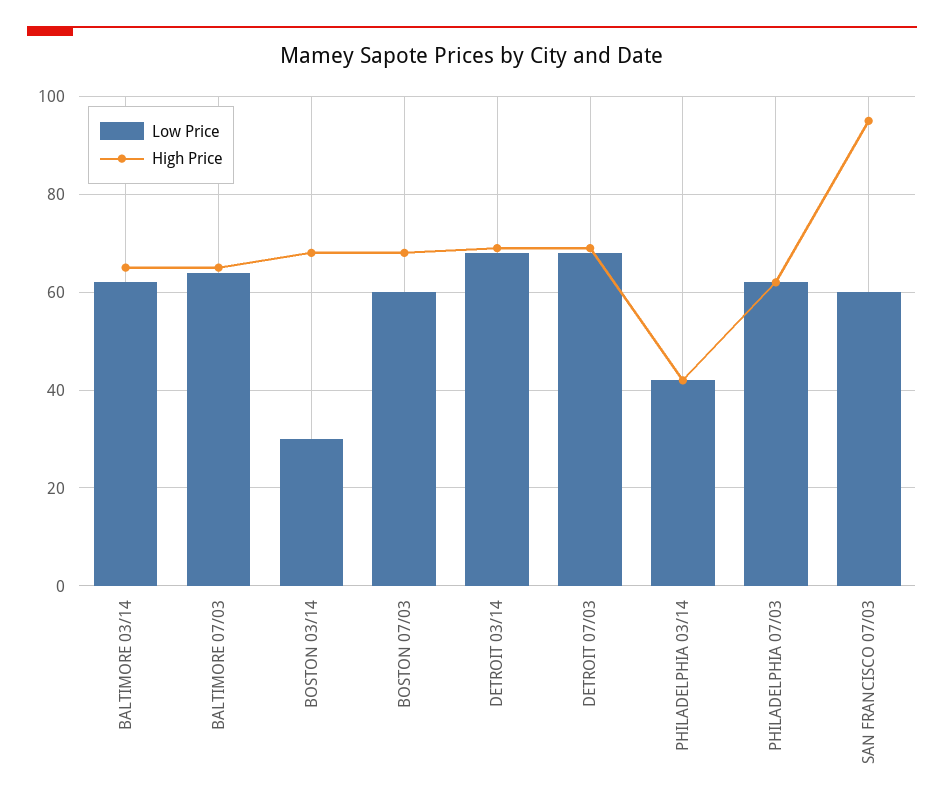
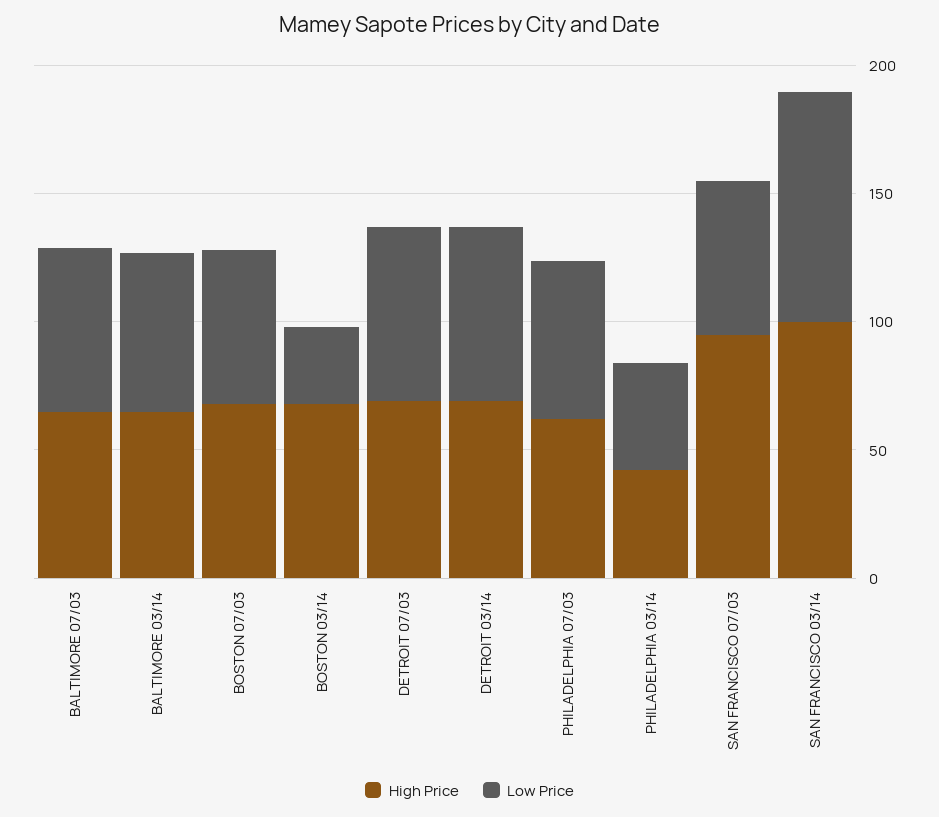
High Price, SAN FRANCISCO 03/14: none -> 100
Low Price, SAN FRANCISCO 03/14: none -> 90

